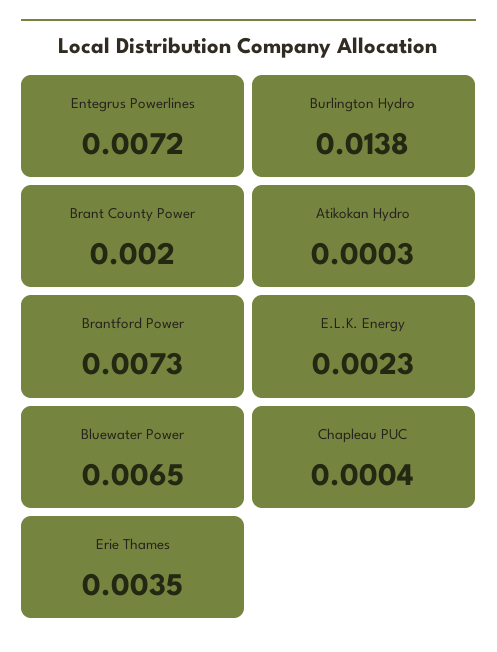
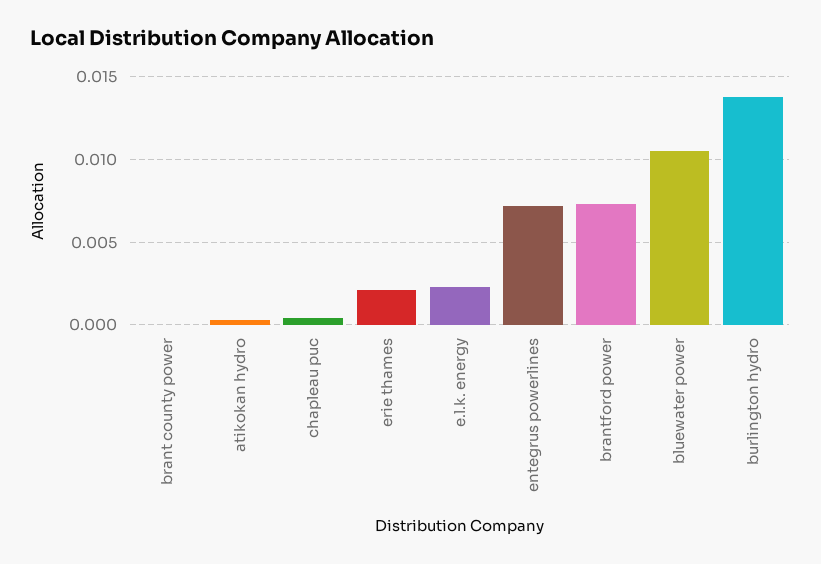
Brant County Power: 0.002 -> 0
Bluewater Power: 0.0065 -> 0.0105
Erie Thames: 0.0035 -> 0.002

